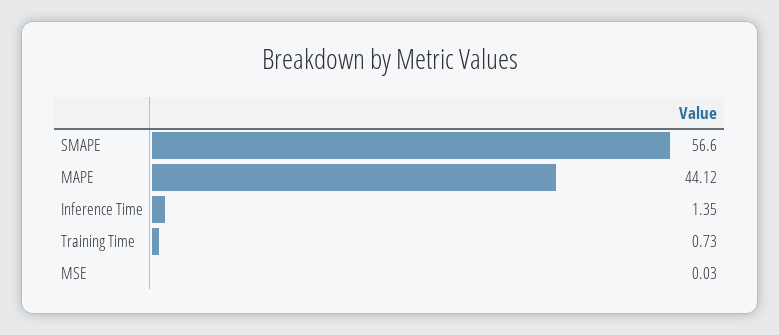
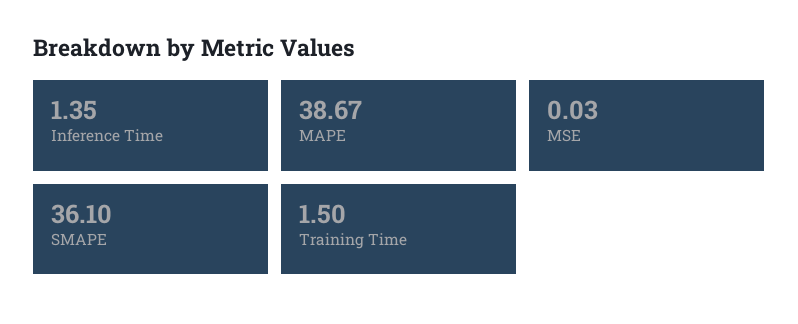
SMAPE: 56.6 -> 36.1
MAPE: 44.12 -> 38.67
Training Time: 0.73 -> 1.5

